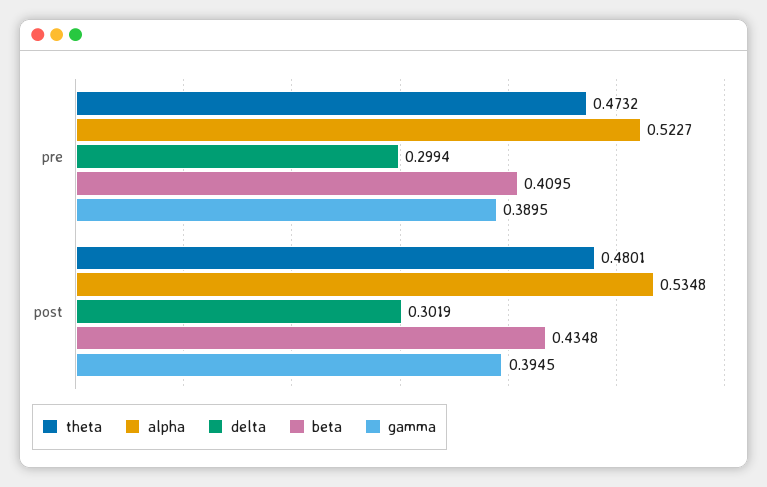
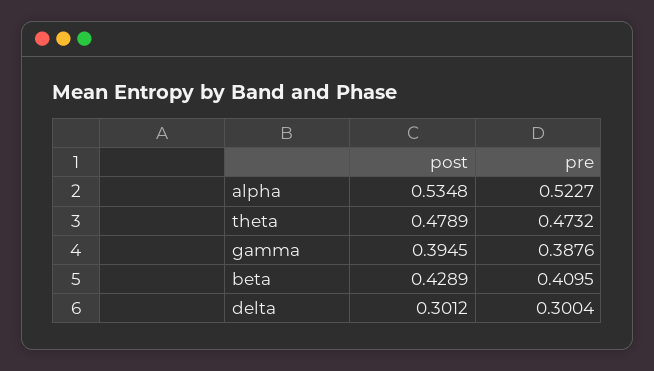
delta, pre: 0.2994 -> 0.3004
gamma, pre: 0.3895 -> 0.3876
theta, post: 0.4801 -> 0.4789
delta, post: 0.3019 -> 0.3012
beta, post: 0.4348 -> 0.4289

